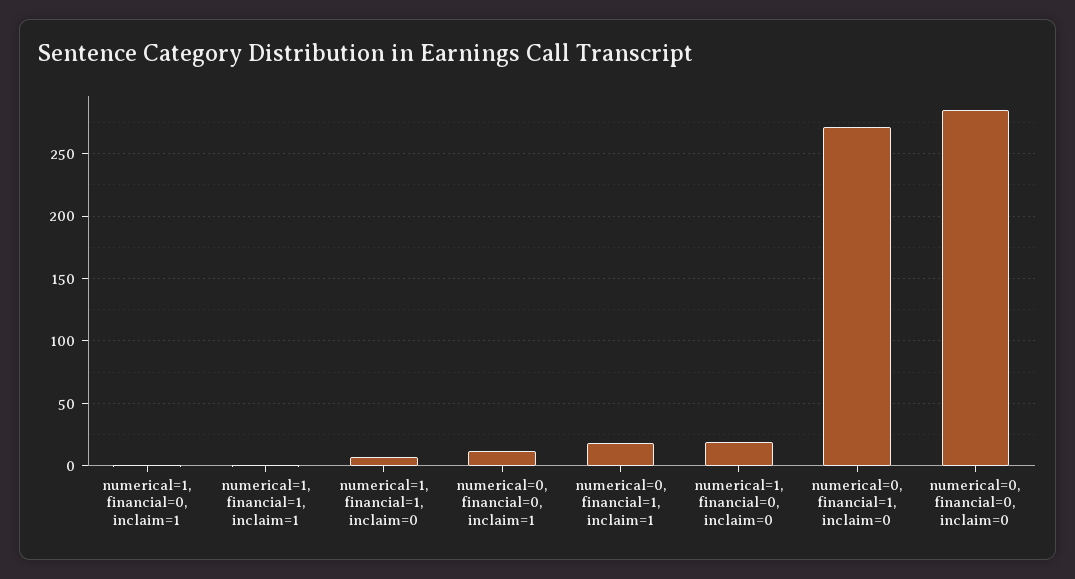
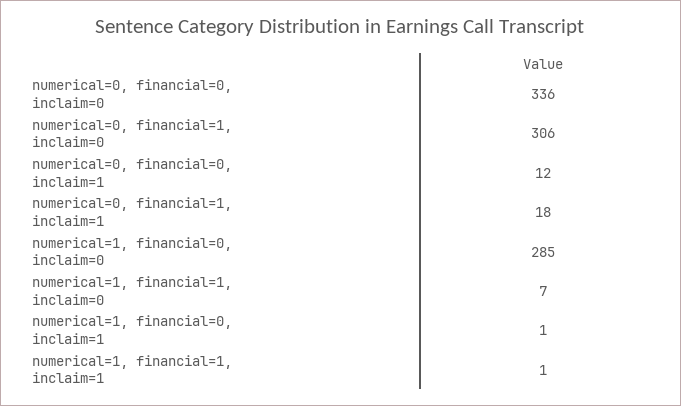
numerical=1, financial=0, inclaim=0: 20 -> 285
numerical=0, financial=1, inclaim=0: 270 -> 306
numerical=0, financial=0, inclaim=0: 285 -> 336

